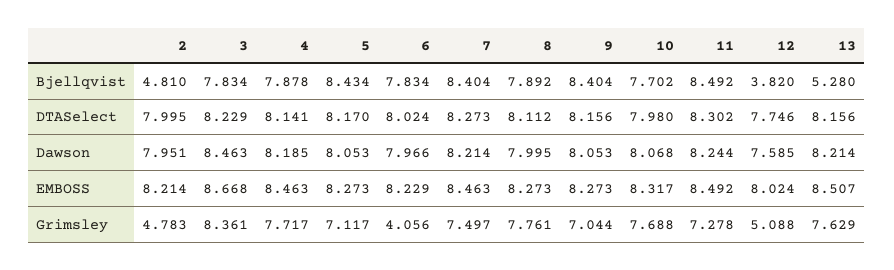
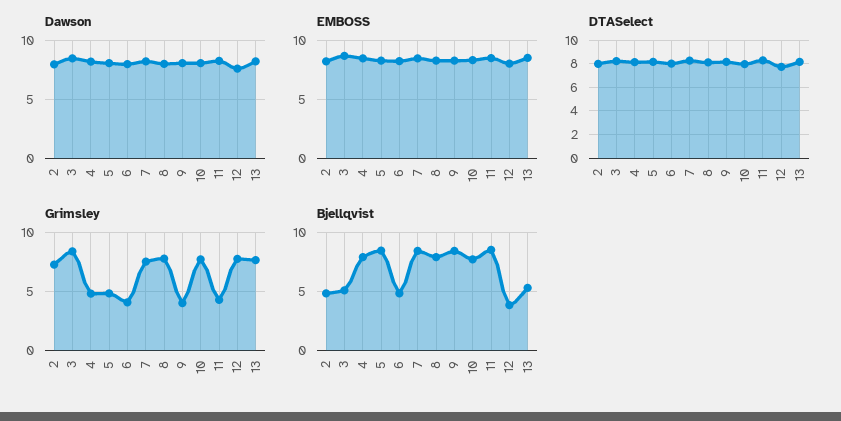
Bjellqvist, 3: 7.834 -> 5
Bjellqvist, 6: 7.834 -> 5
Grimsley, 2: 4.783 -> 7
Grimsley, 4: 7.717 -> 5
Grimsley, 5: 7.117 -> 5
Grimsley, 9: 7.044 -> 4
Grimsley, 11: 7.278 -> 4
Grimsley, 12: 5.088 -> 8

